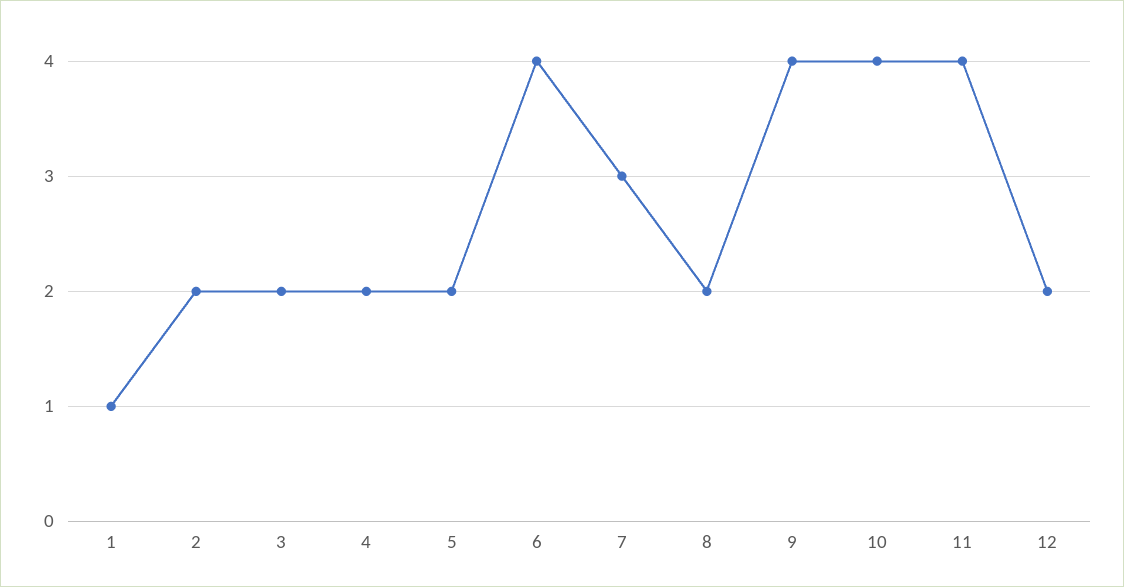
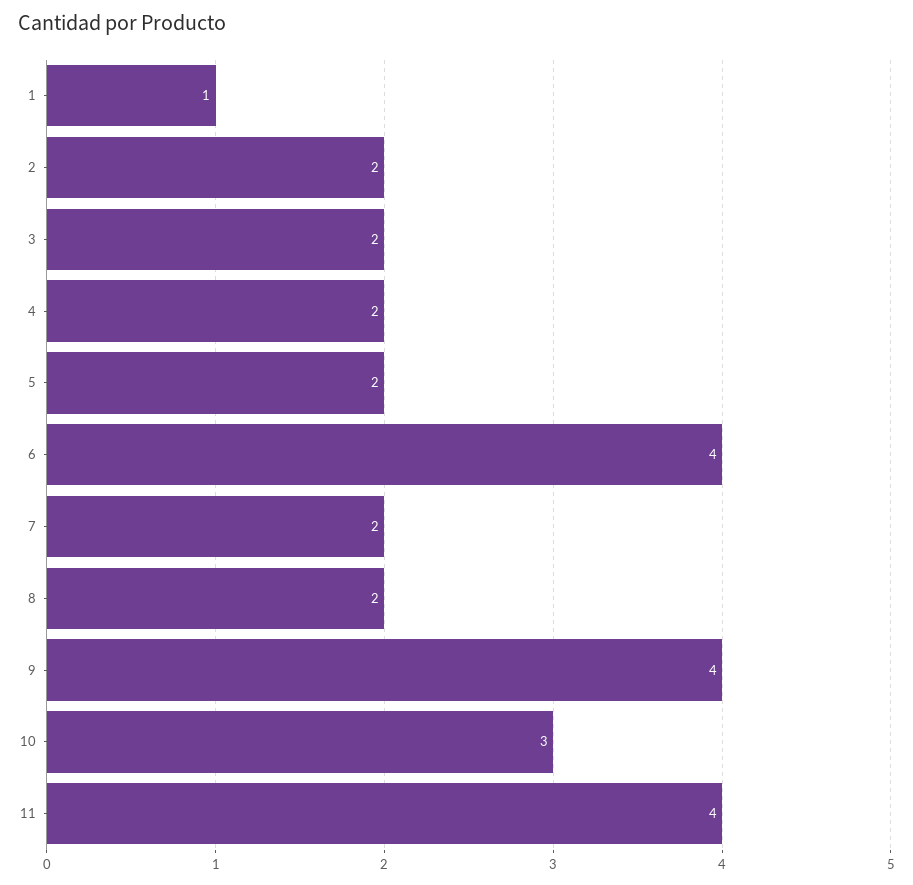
7: 3 -> 2
10: 4 -> 3
12: 2 -> none

